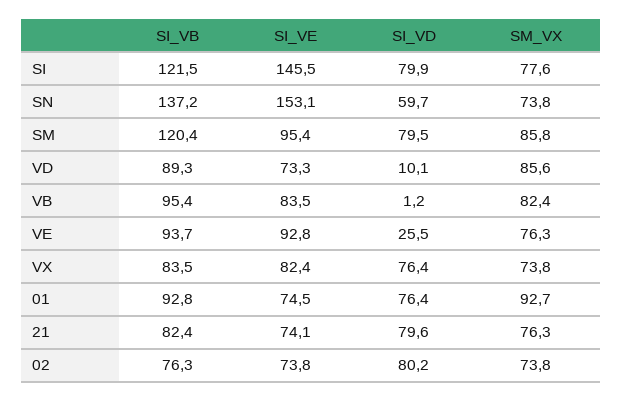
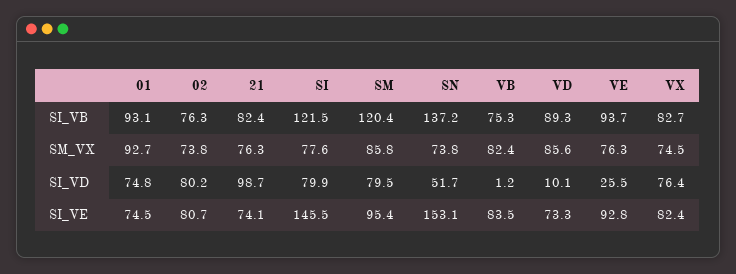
SI_VD, SN: 59.7 -> 51.7
SI_VB, VB: 95.4 -> 75.3
SI_VB, VX: 83.5 -> 82.7
SM_VX, VX: 73.8 -> 74.5
SI_VB, 01: 92.8 -> 93.1
SI_VD, 01: 76.4 -> 74.8
SI_VD, 21: 79.6 -> 98.7
SI_VE, 02: 73.8 -> 80.7

